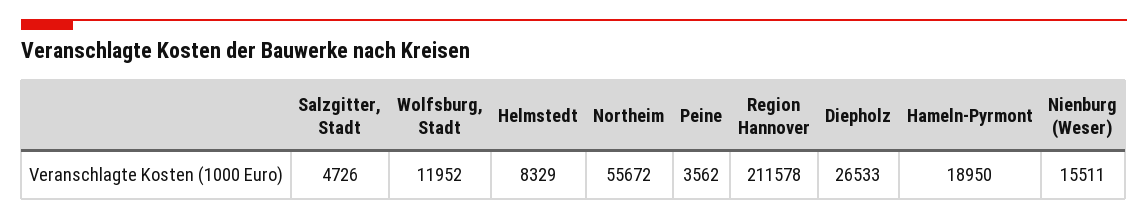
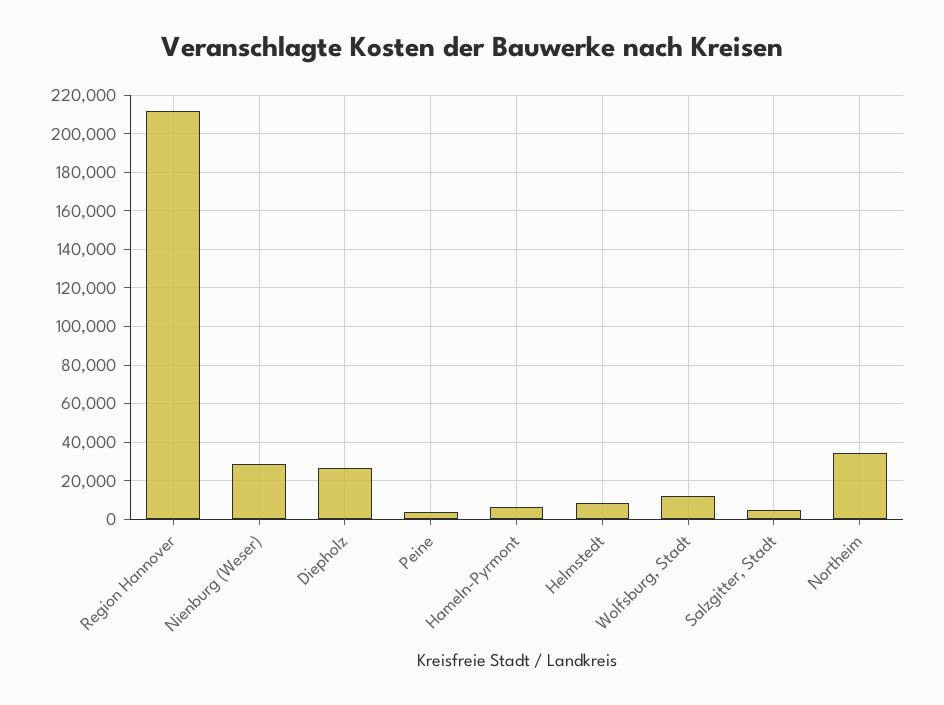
Northeim: 55672 -> 35000
Hameln-Pyrmont: 18950 -> 5000
Nienburg (Weser): 15511 -> 30000

